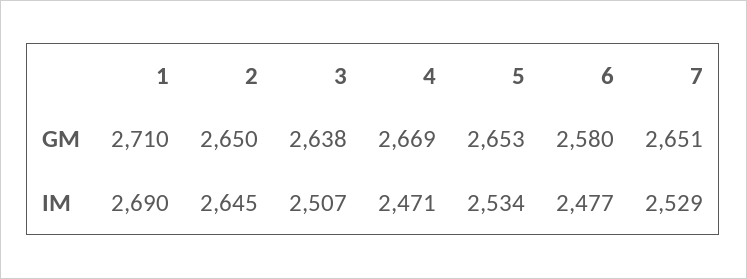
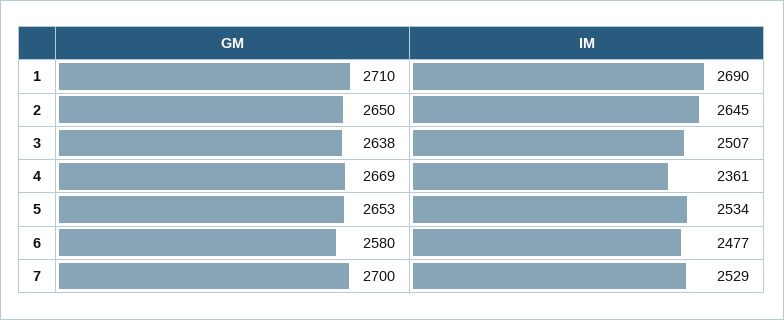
7, GM: 2651 -> 2700
4, IM: 2471 -> 2361

